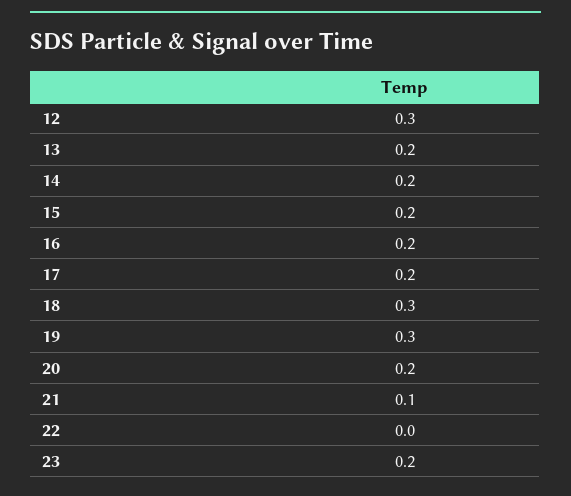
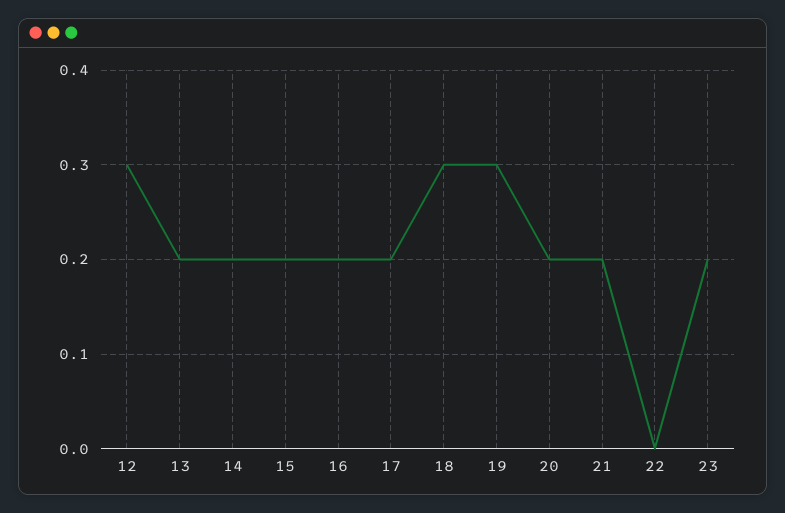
21: 0.1 -> 0.2

